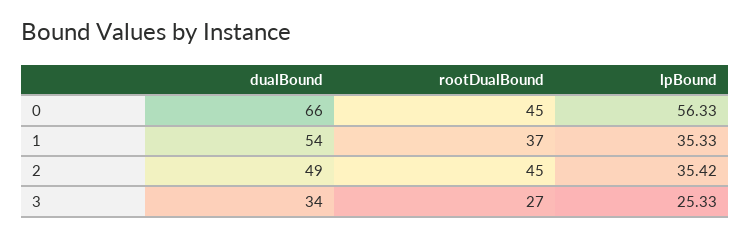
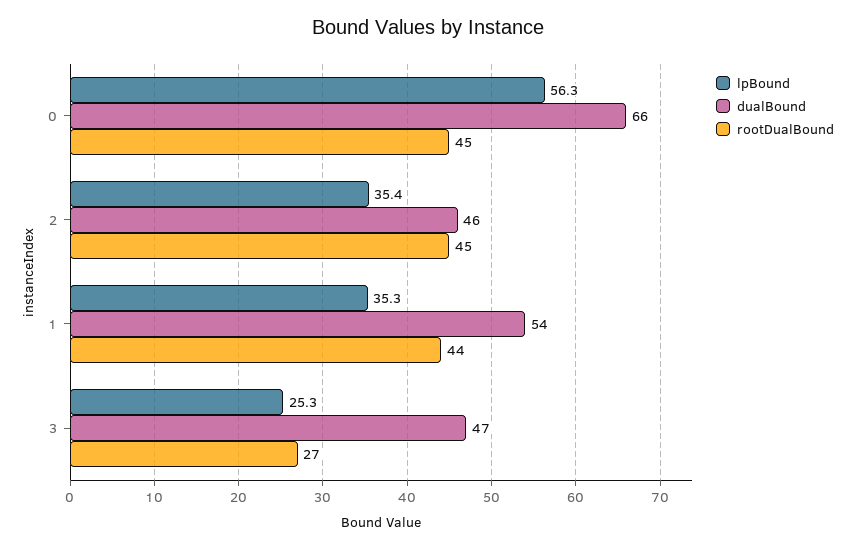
rootDualBound, 1: 37 -> 44
dualBound, 2: 49 -> 46
dualBound, 3: 34 -> 47

